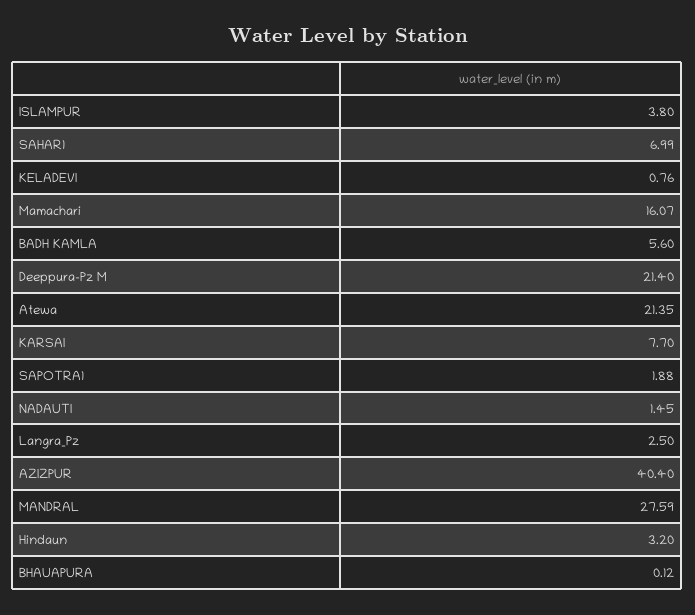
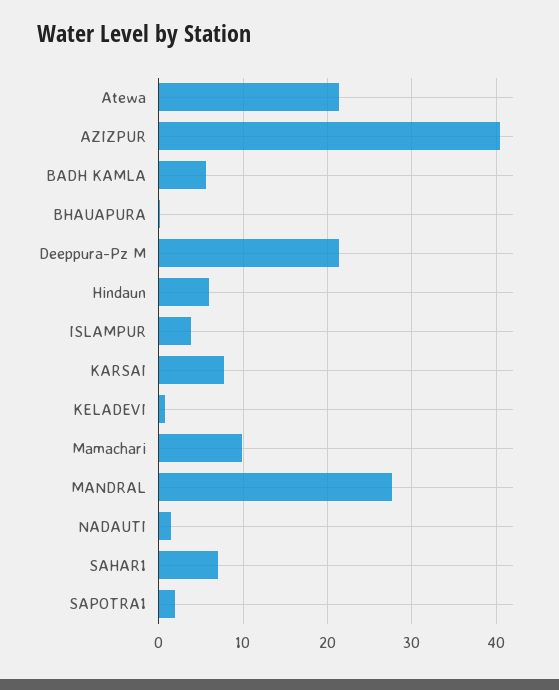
Mamachari: 16.07 -> 10
Langra_Pz: 2.5 -> none
Hindaun: 3.2 -> 6

